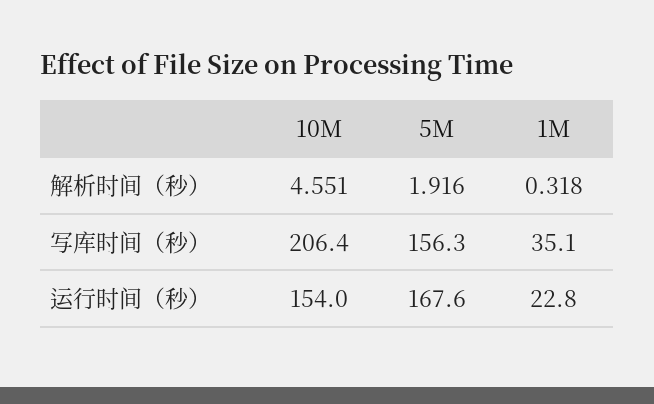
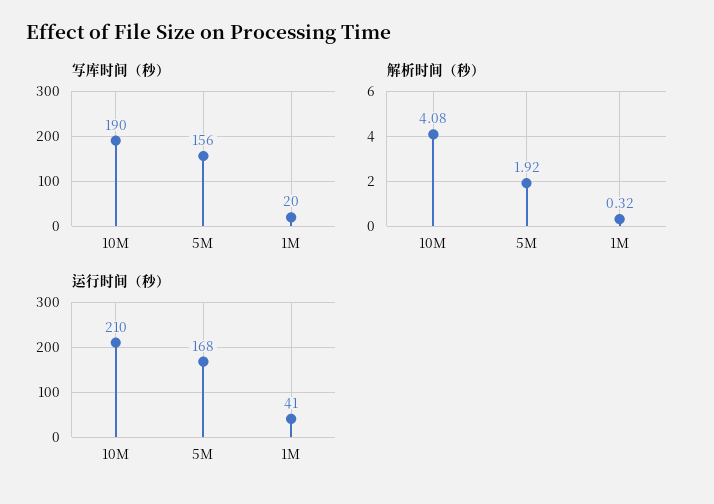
解析时间（秒）, 10M: 4.551 -> 4.08
写库时间（秒）, 10M: 206.4 -> 190
写库时间（秒）, 1M: 35.1 -> 20
运行时间（秒）, 10M: 154 -> 210
运行时间（秒）, 1M: 22.8 -> 41

